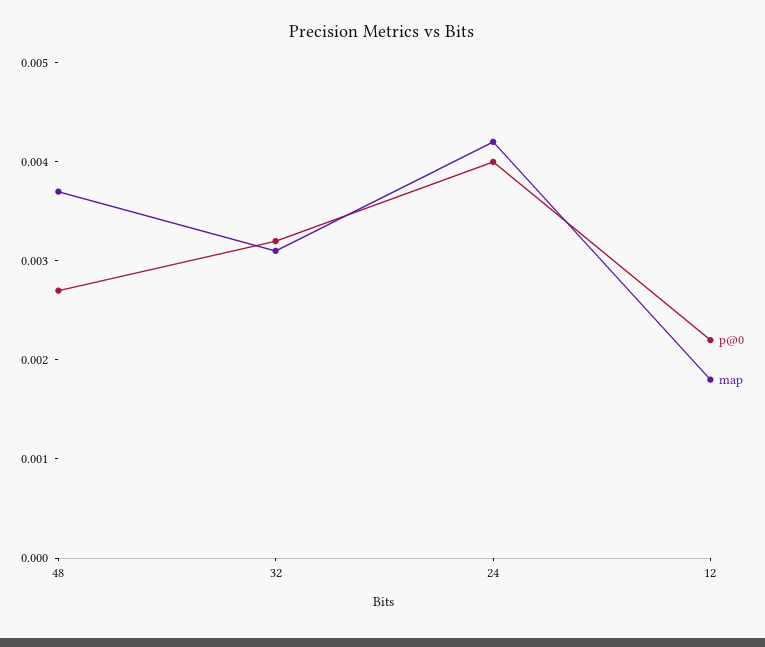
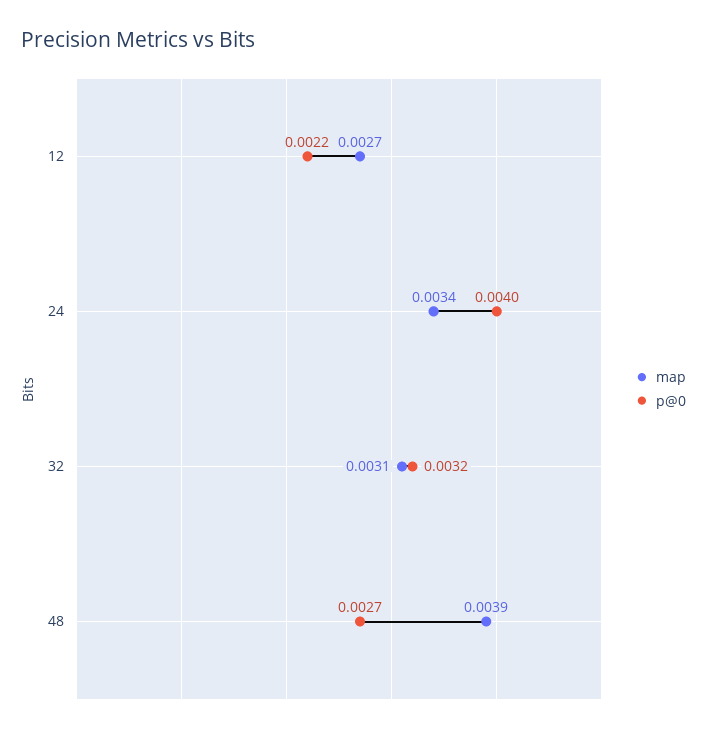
map, 48: 0.0037 -> 0.0039
map, 24: 0.0042 -> 0.0034
map, 12: 0.0018 -> 0.0027

